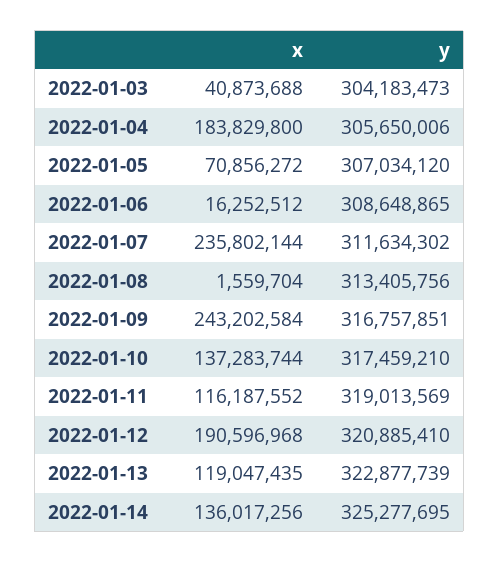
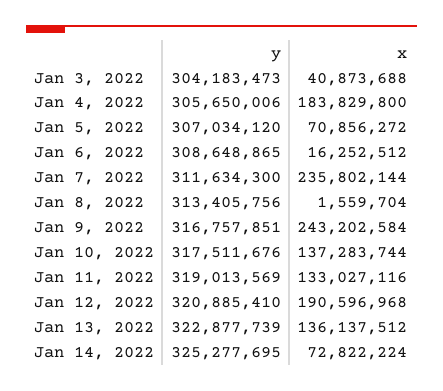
y, 2022-01-07: 311634302 -> 311634300
y, 2022-01-10: 317459210 -> 317511676
x, 2022-01-11: 116187552 -> 133027116
x, 2022-01-13: 119047435 -> 136137512
x, 2022-01-14: 136017256 -> 72822224

